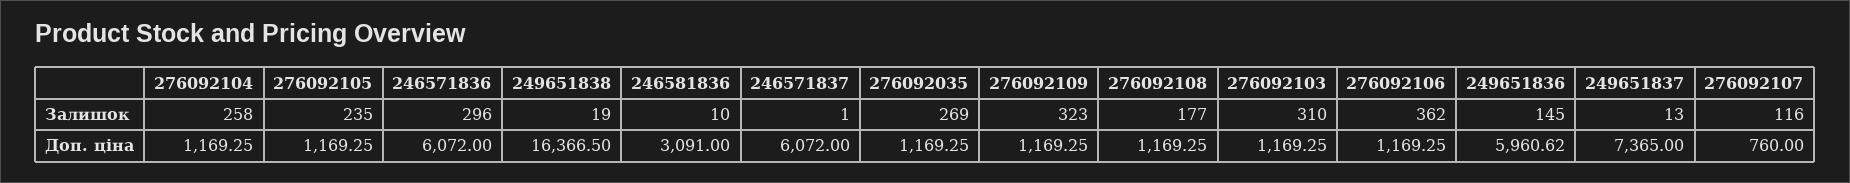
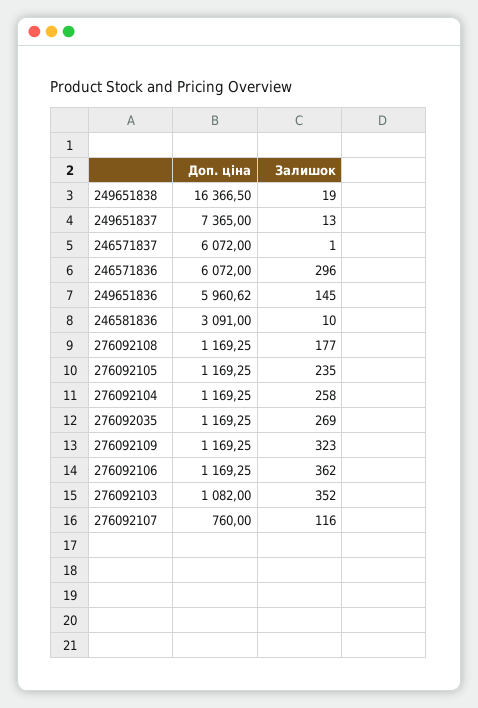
276092103, Залишок: 310 -> 352
276092103, Доп. ціна: 1169.25 -> 1082

